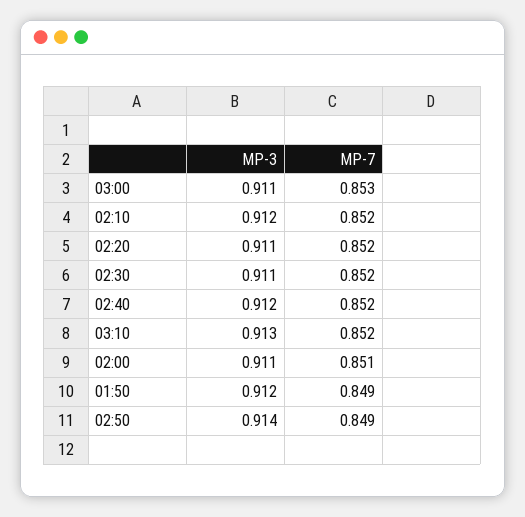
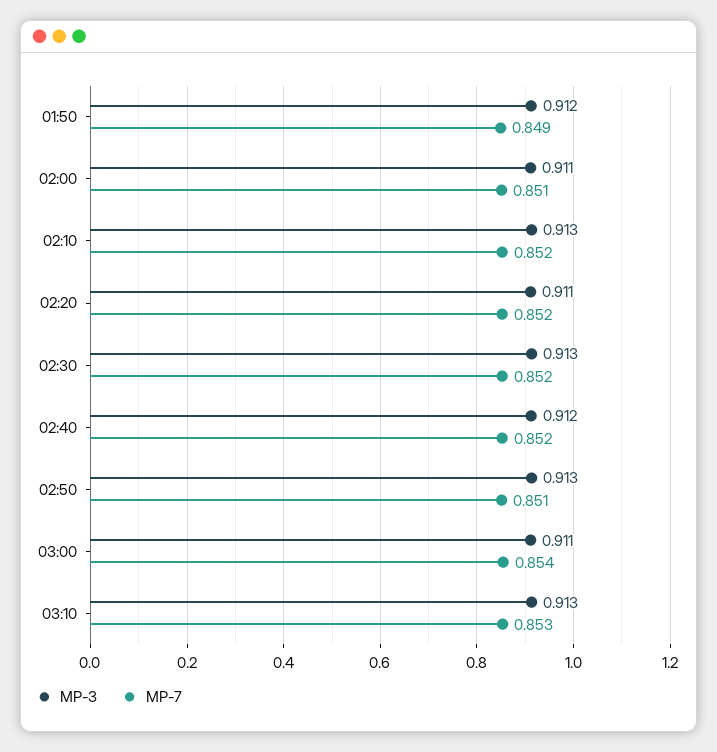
MP-7, 03:00: 0.853 -> 0.854
MP-3, 02:10: 0.912 -> 0.913
MP-3, 02:30: 0.911 -> 0.913
MP-7, 03:10: 0.852 -> 0.853
MP-3, 02:50: 0.914 -> 0.913
MP-7, 02:50: 0.849 -> 0.851

